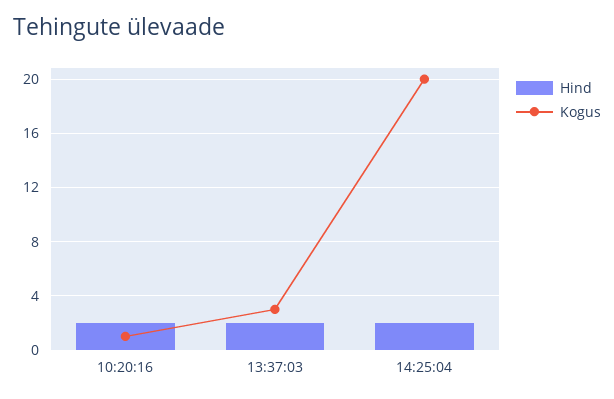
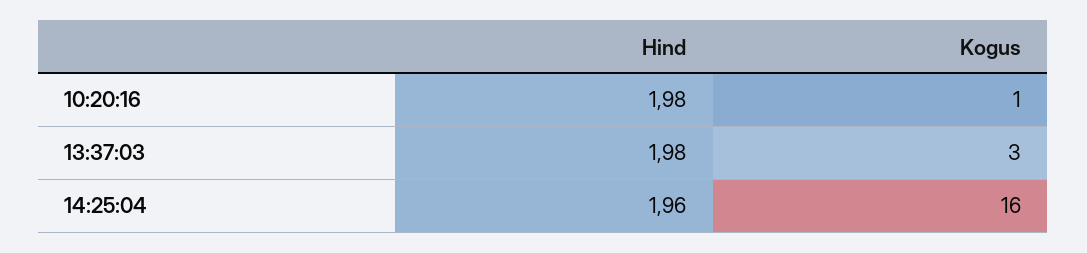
Kogus, 14:25:04: 20 -> 16

